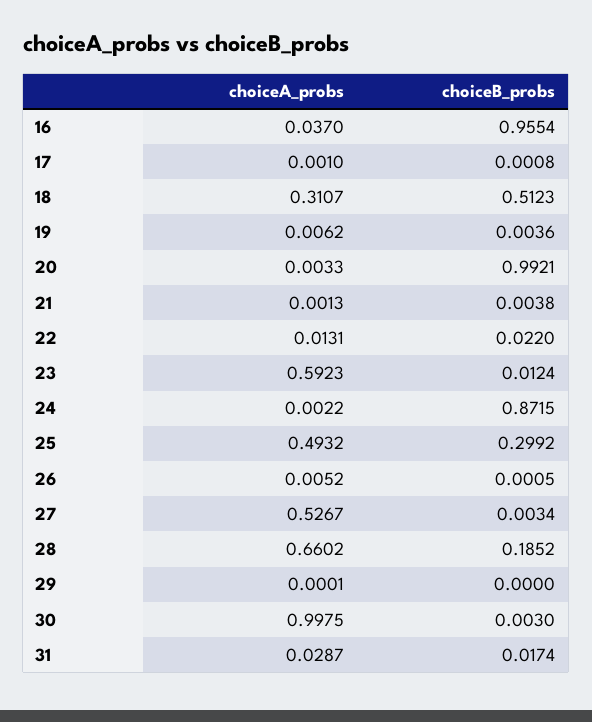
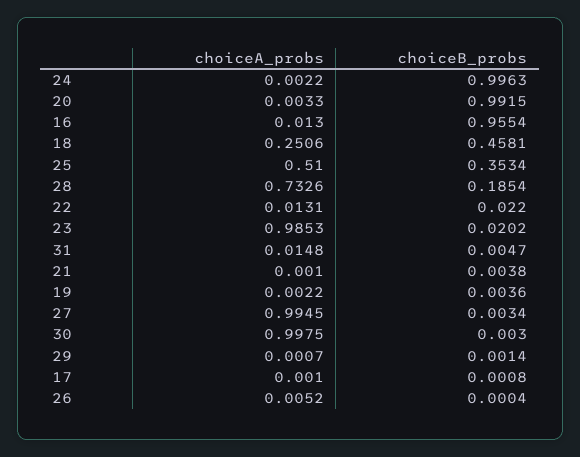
choiceA_probs, 16: 0.037 -> 0.013
choiceA_probs, 18: 0.3107 -> 0.2506
choiceB_probs, 18: 0.5123 -> 0.4581
choiceA_probs, 19: 0.0062 -> 0.0022
choiceB_probs, 20: 0.9921 -> 0.9915
choiceA_probs, 21: 0.0013 -> 0.001
choiceA_probs, 23: 0.5923 -> 0.9853
choiceB_probs, 23: 0.0124 -> 0.0202
choiceB_probs, 24: 0.8715 -> 0.9963
choiceA_probs, 25: 0.4932 -> 0.51
choiceB_probs, 25: 0.2992 -> 0.3534
choiceB_probs, 26: 0.0005 -> 0.0004
choiceA_probs, 27: 0.5267 -> 0.9945
choiceA_probs, 28: 0.6602 -> 0.7326
choiceB_probs, 28: 0.1852 -> 0.1854
choiceA_probs, 29: 0.0001 -> 0.0007
choiceB_probs, 29: 0 -> 0.0014
choiceA_probs, 31: 0.0287 -> 0.0148
choiceB_probs, 31: 0.0174 -> 0.0047

